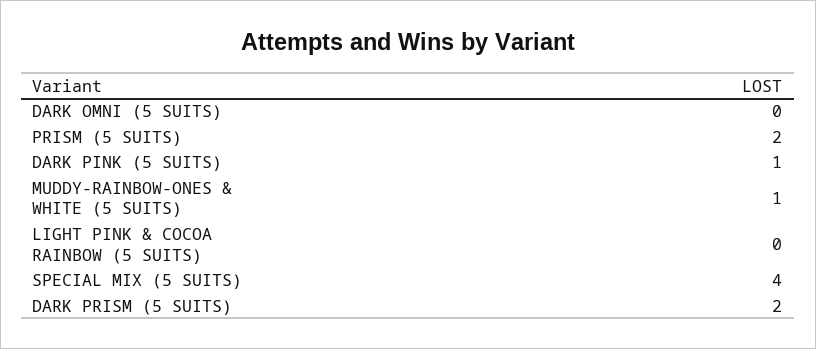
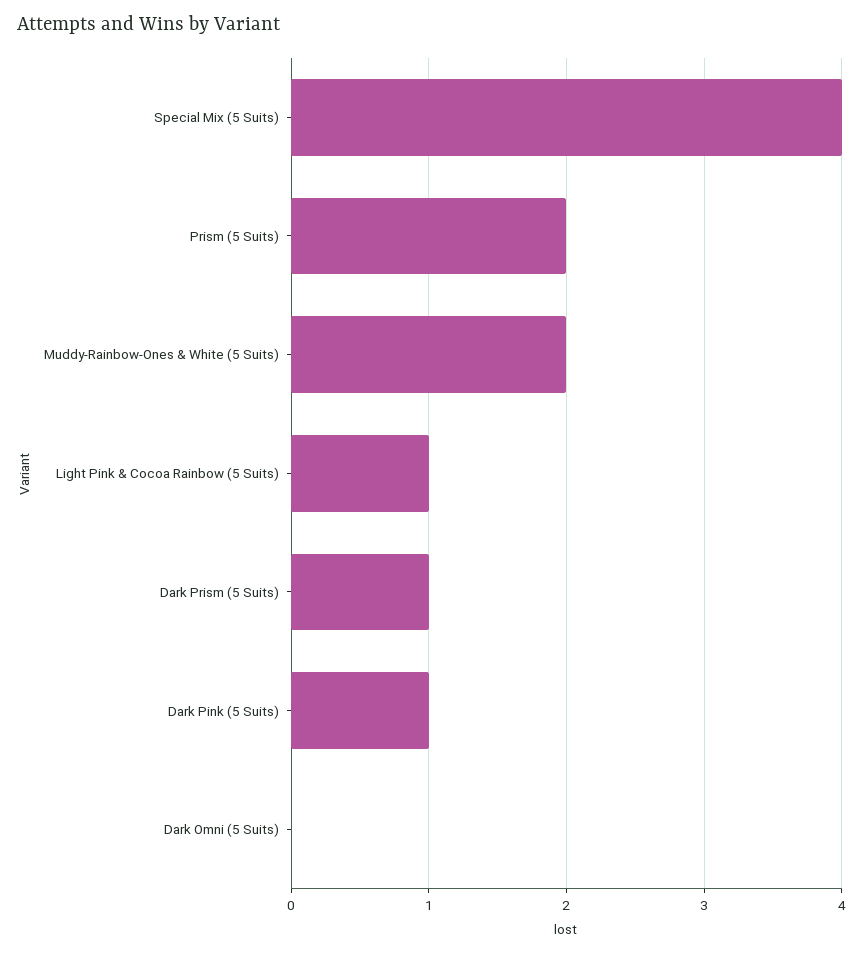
MUDDY-RAINBOW-ONES & WHITE (5 SUITS): 1 -> 2
LIGHT PINK & COCOA RAINBOW (5 SUITS): 0 -> 1
DARK PRISM (5 SUITS): 2 -> 1

